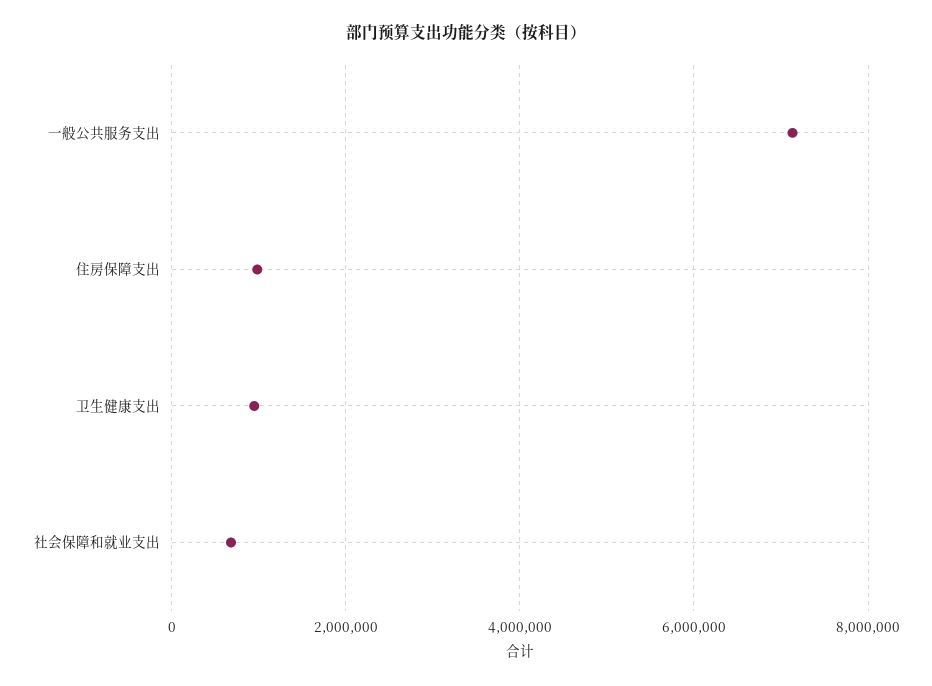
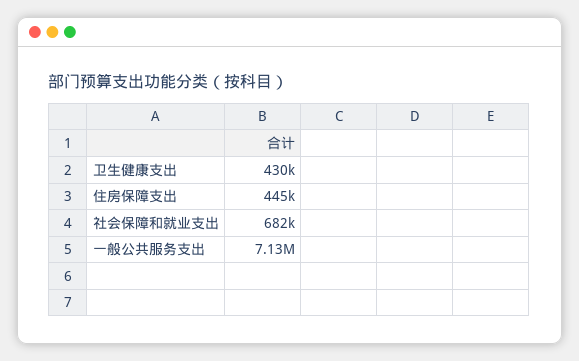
住房保障支出: 1000000 -> 445000
卫生健康支出: 1000000 -> 430000

